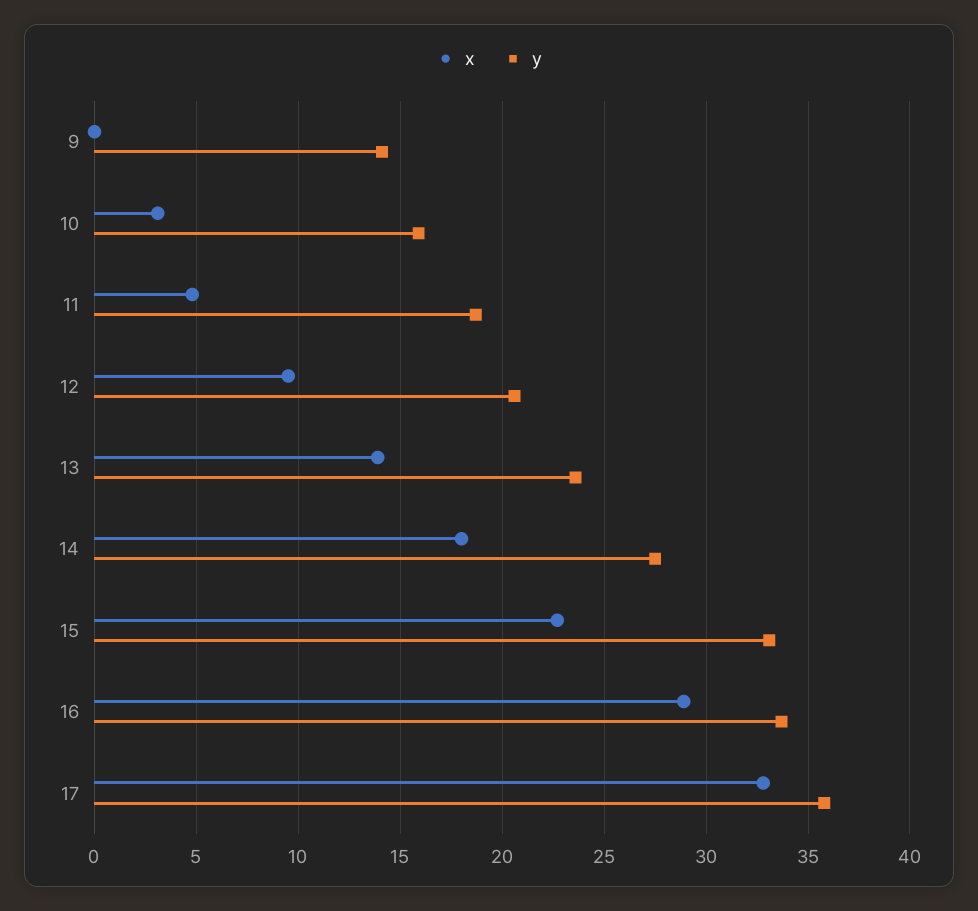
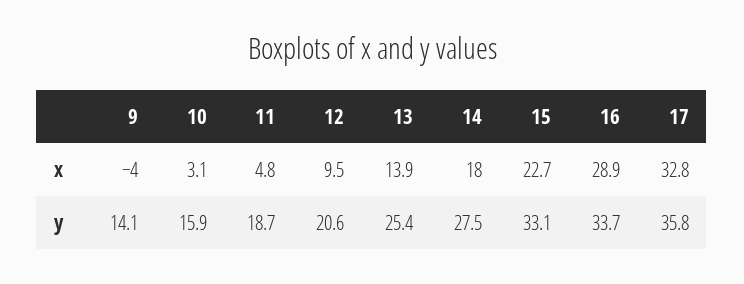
x, 9: 0 -> -4
y, 13: 23.5 -> 25.4

